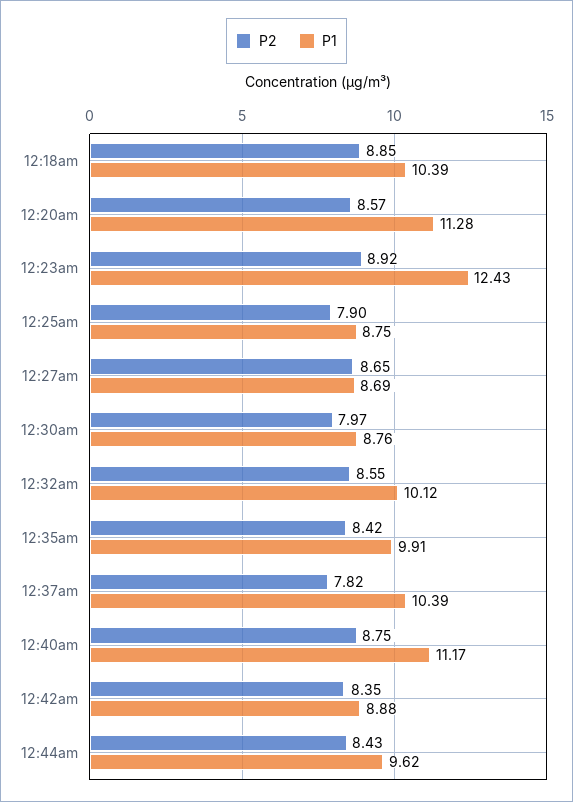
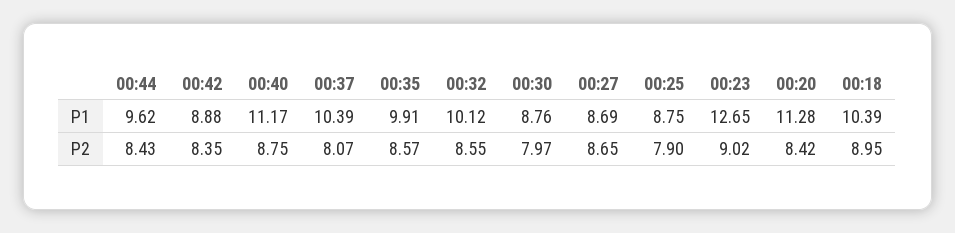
P2, 12:18am: 8.85 -> 8.95
P2, 12:20am: 8.57 -> 8.42
P2, 12:23am: 8.92 -> 9.02
P1, 12:23am: 12.43 -> 12.65
P2, 12:35am: 8.42 -> 8.57
P2, 12:37am: 7.82 -> 8.07

